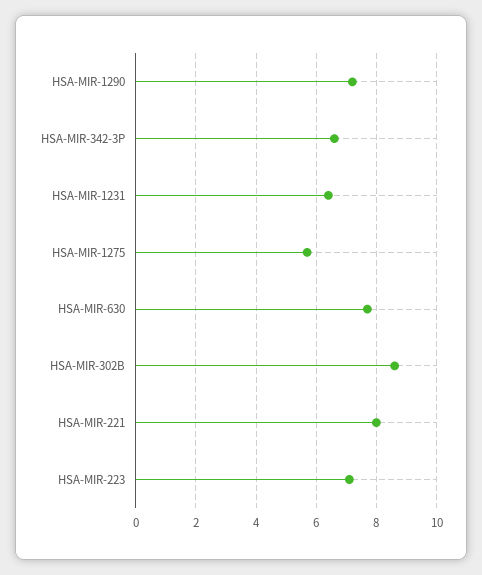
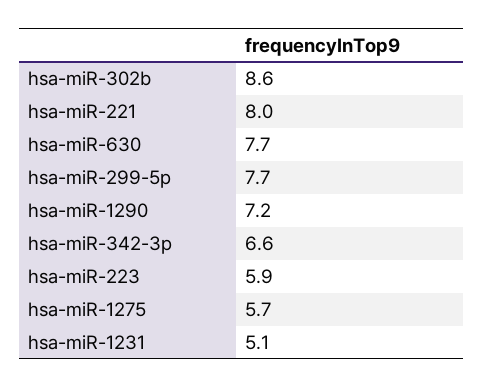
HSA-MIR-1231: 6.5 -> 5.1
HSA-MIR-223: 7 -> 5.9
hsa-miR-299-5p: none -> 7.7

